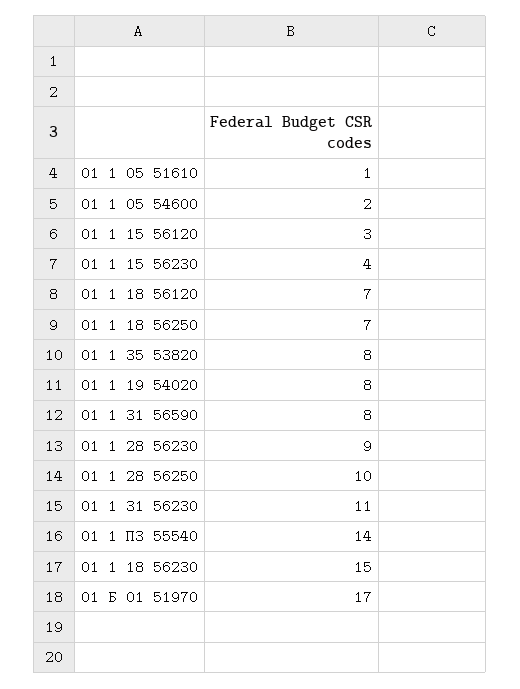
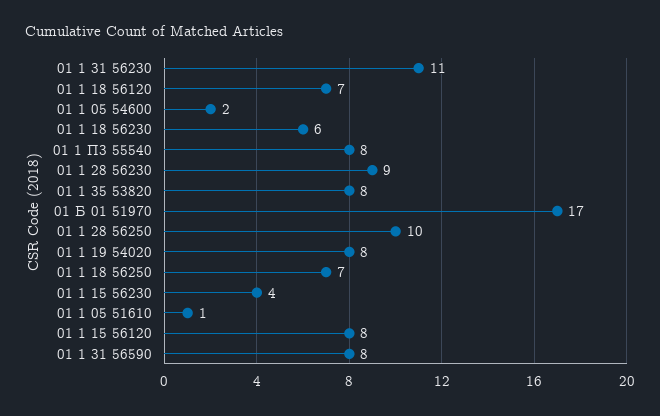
01 1 15 56120: 3 -> 8
01 1 П3 55540: 14 -> 8
01 1 18 56230: 15 -> 6

